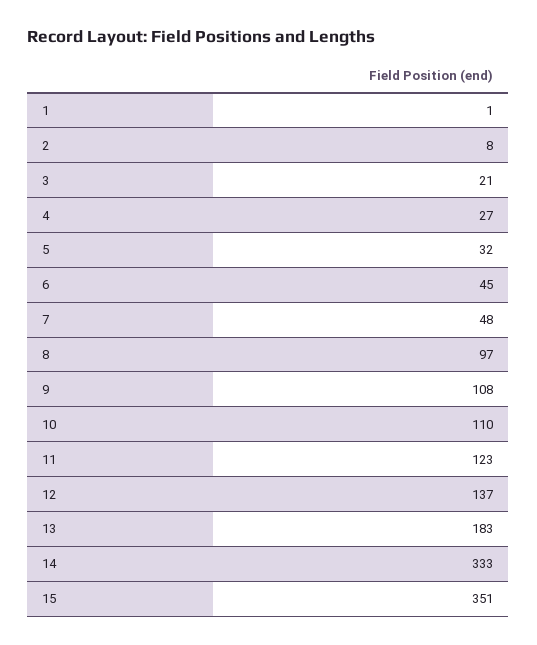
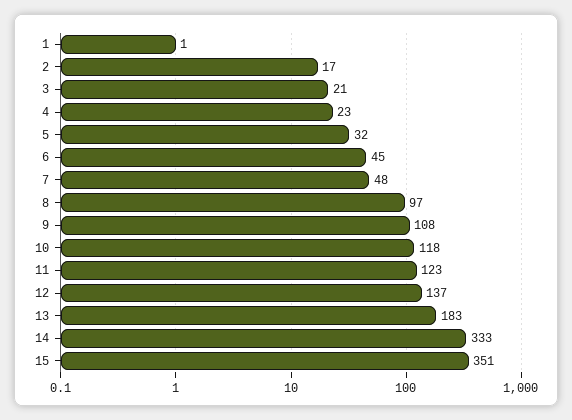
2: 8 -> 17
4: 27 -> 23
10: 110 -> 118

